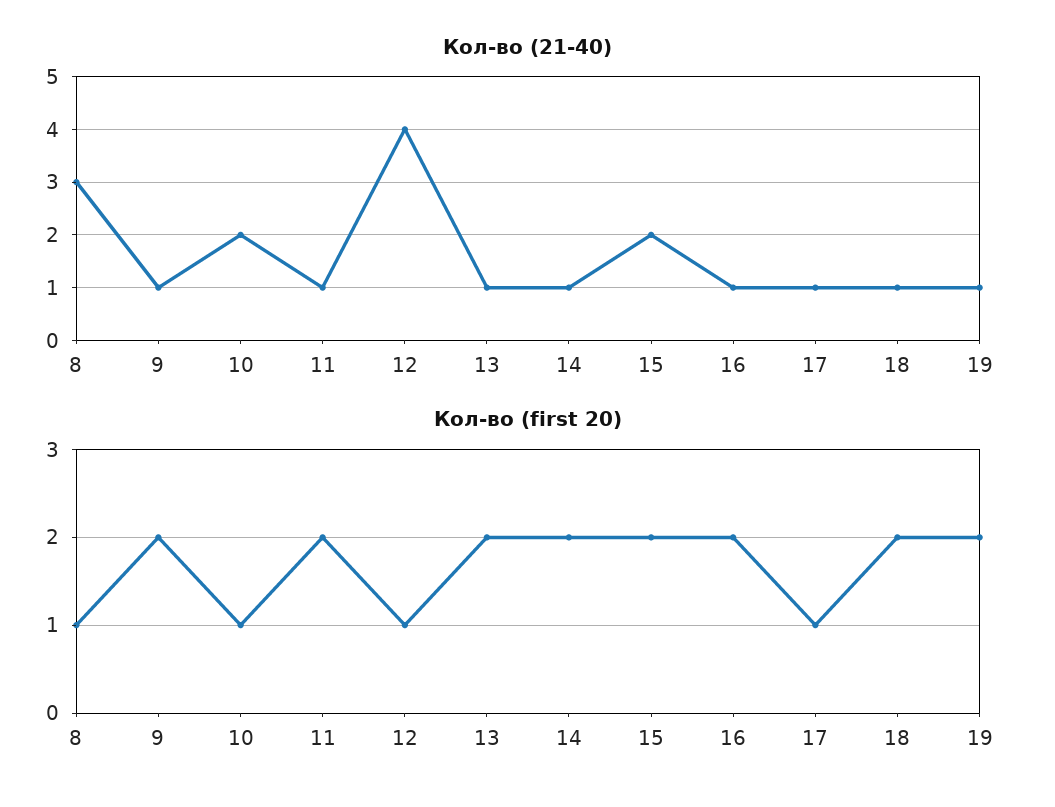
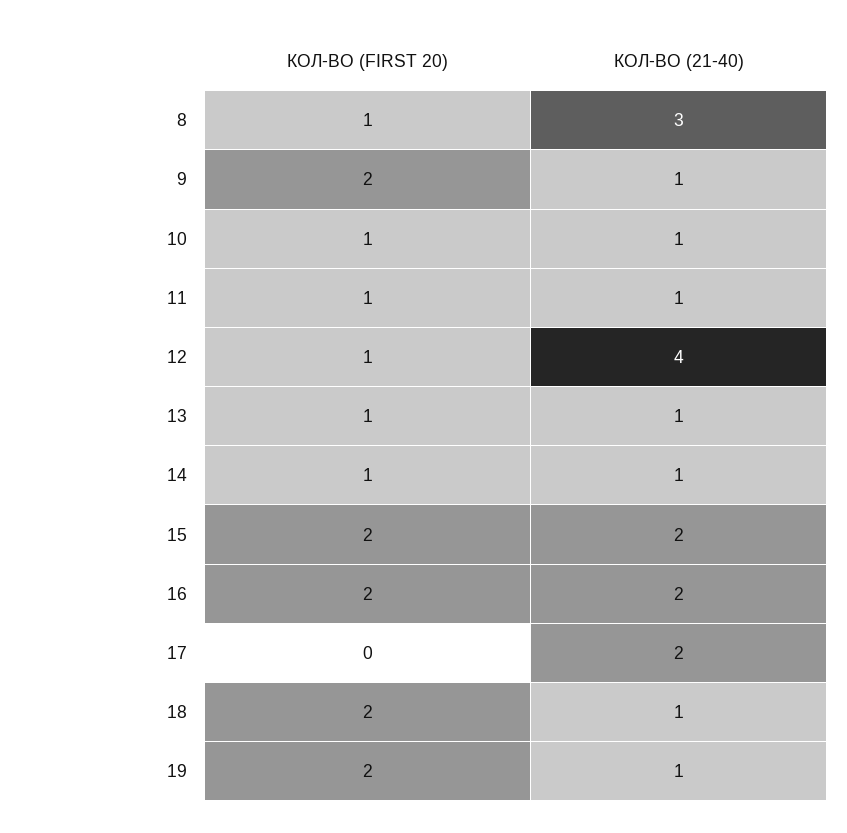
Кол-во (21-40), 10: 2 -> 1
Кол-во (21-40), 16: 1 -> 2
Кол-во (21-40), 17: 1 -> 2
Кол-во (first 20), 11: 2 -> 1
Кол-во (first 20), 13: 2 -> 1
Кол-во (first 20), 14: 2 -> 1
Кол-во (first 20), 17: 1 -> 0

